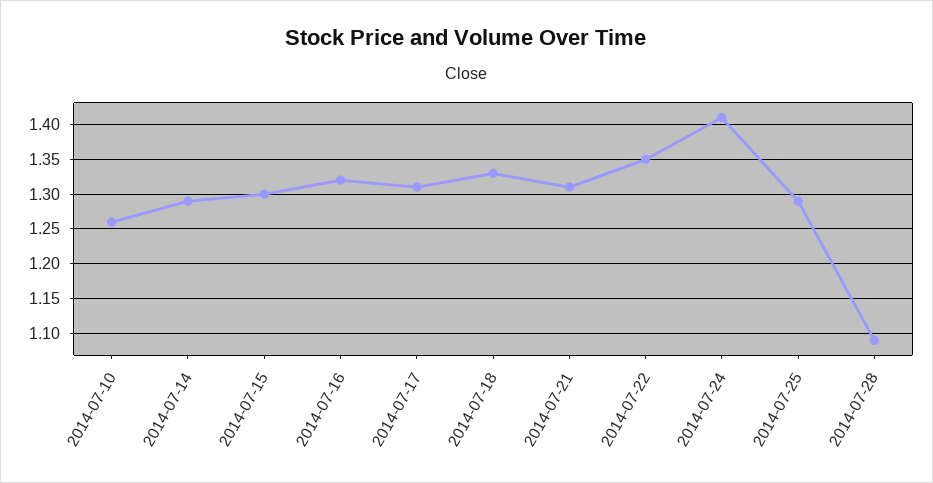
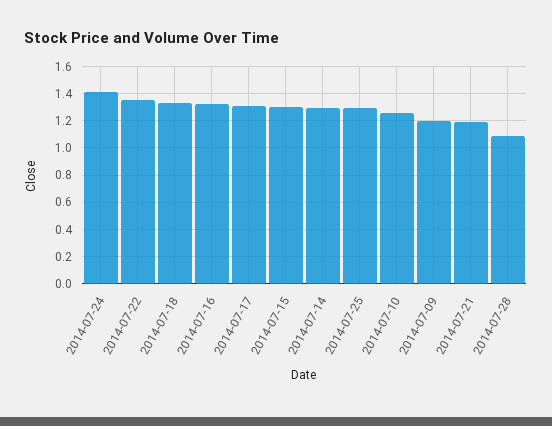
2014-07-21: 1.31 -> 1.2
2014-07-09: none -> 1.2

